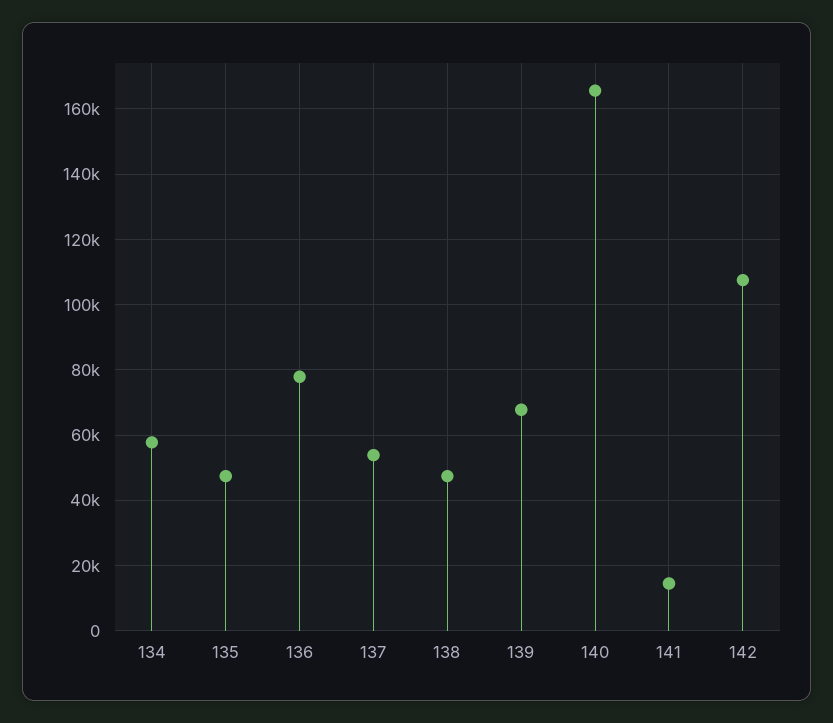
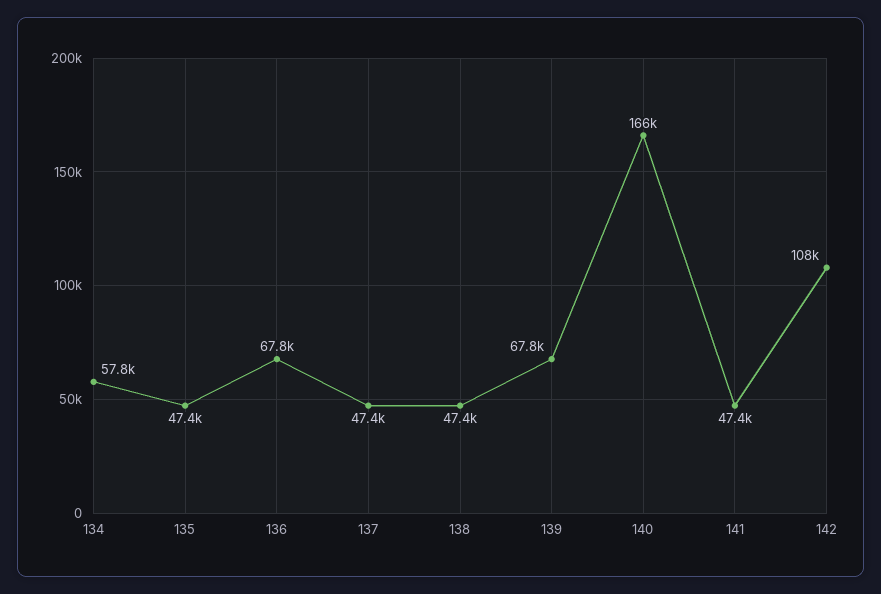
136: 78000 -> 67800
137: 54000 -> 47400
141: 14000 -> 47400

